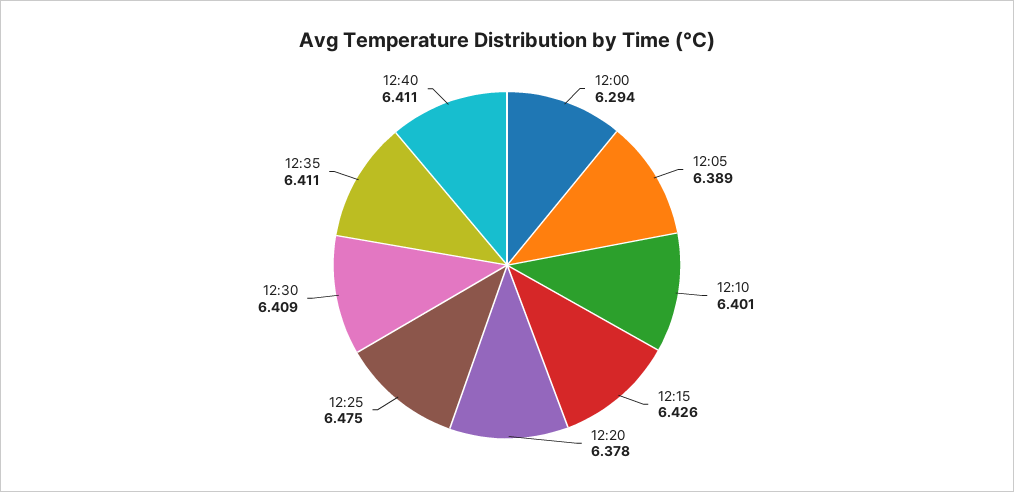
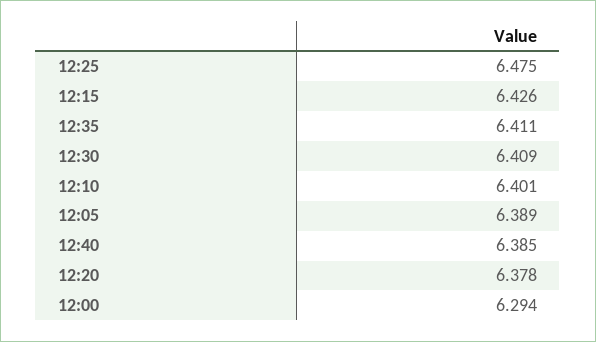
12:40: 6.411 -> 6.385

